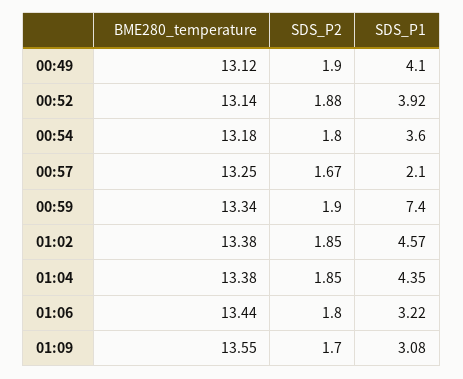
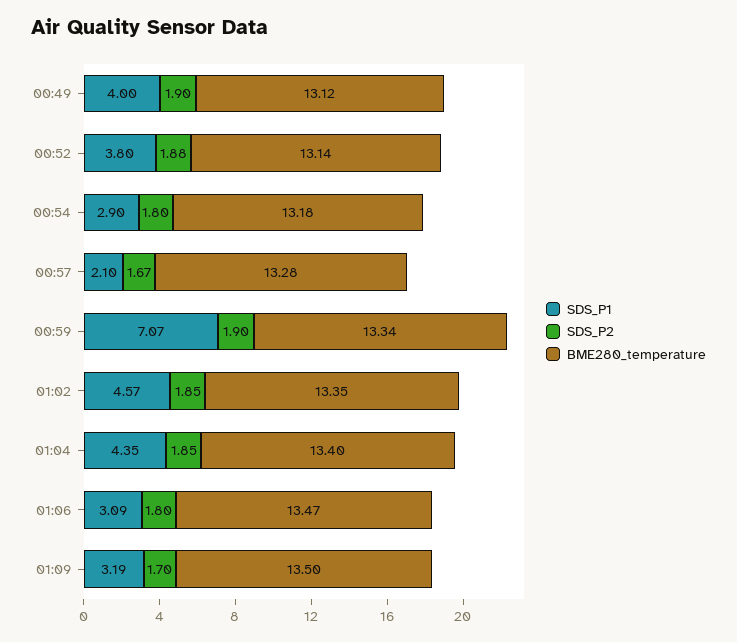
SDS_P1, 00:49: 4.1 -> 4
SDS_P1, 00:52: 3.92 -> 3.8
SDS_P1, 00:54: 3.6 -> 2.9
BME280_temperature, 00:57: 13.25 -> 13.28
SDS_P1, 00:59: 7.4 -> 7.07
BME280_temperature, 01:02: 13.38 -> 13.35
BME280_temperature, 01:04: 13.38 -> 13.4
BME280_temperature, 01:06: 13.44 -> 13.47
SDS_P1, 01:06: 3.22 -> 3.09
BME280_temperature, 01:09: 13.55 -> 13.5
SDS_P1, 01:09: 3.08 -> 3.19

